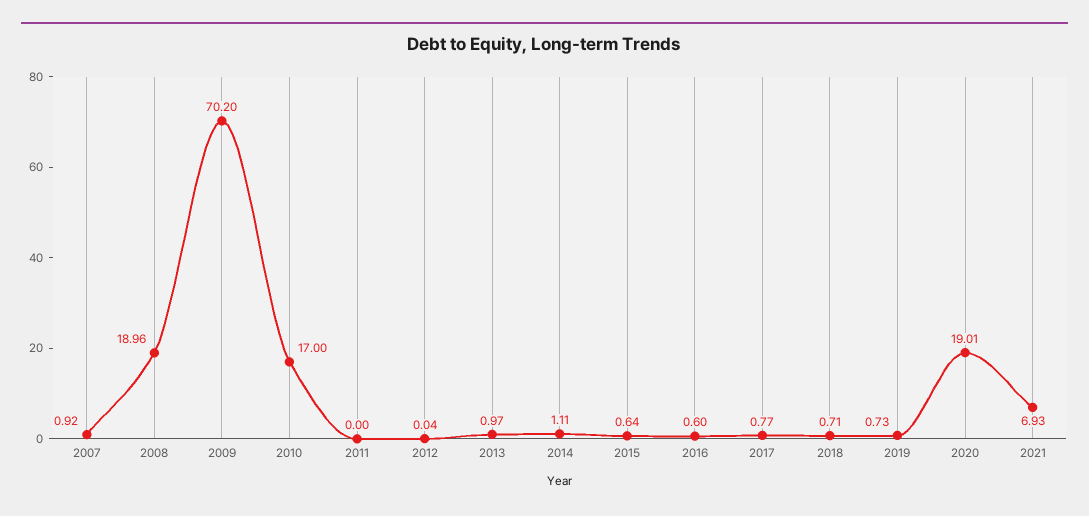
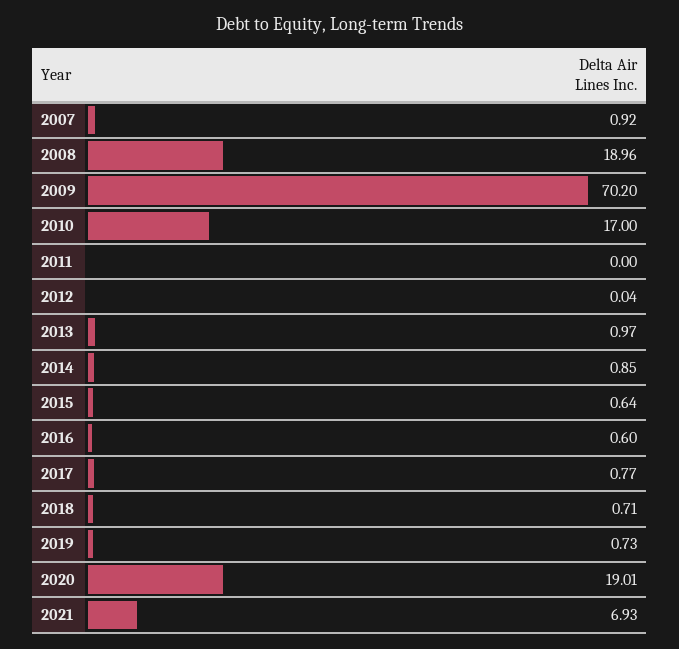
2014: 1.11 -> 0.85

